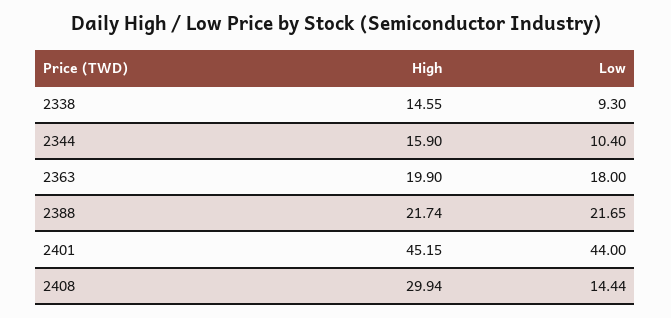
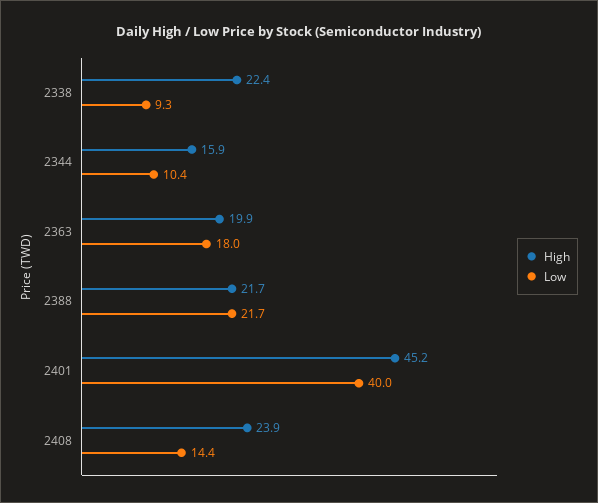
High, 2338: 14.55 -> 22.4
Low, 2401: 44 -> 40
High, 2408: 29.94 -> 23.9

